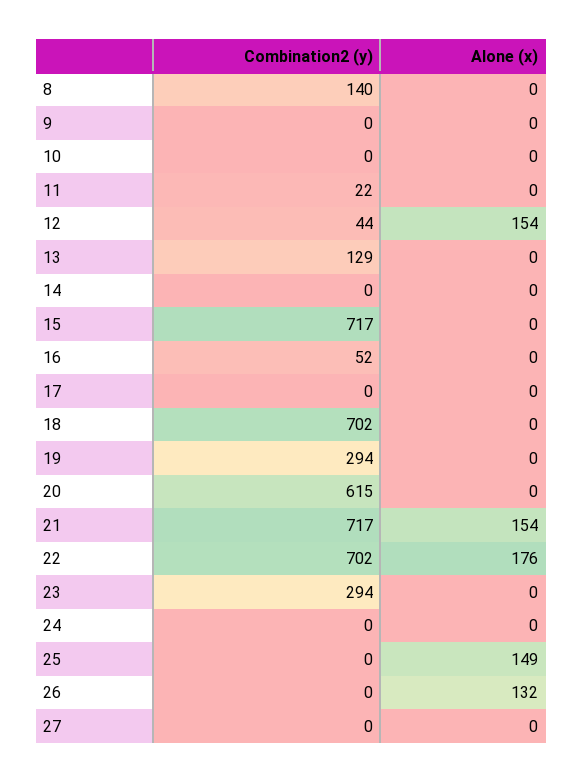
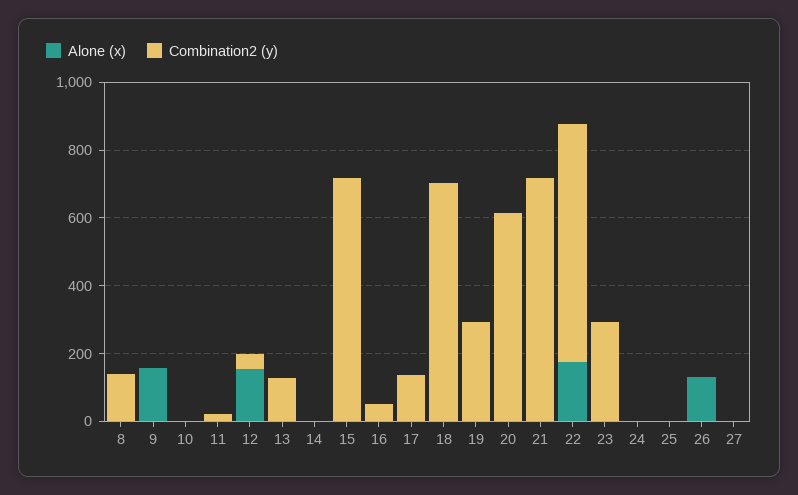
Alone (x), 9: 0 -> 150
Combination2 (y), 17: 0 -> 150
Alone (x), 21: 154 -> 0
Alone (x), 25: 149 -> 0

